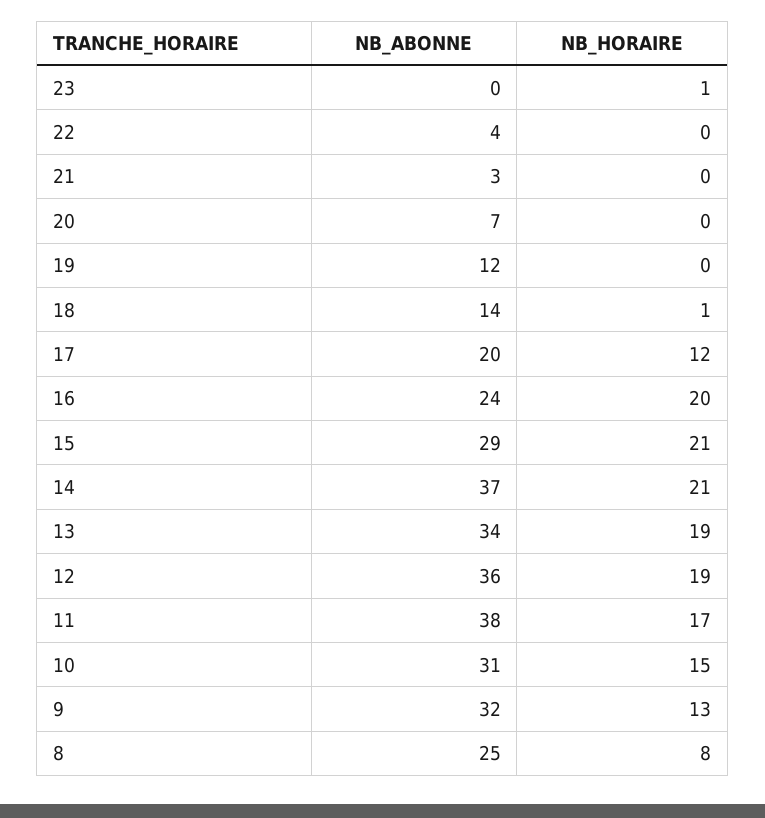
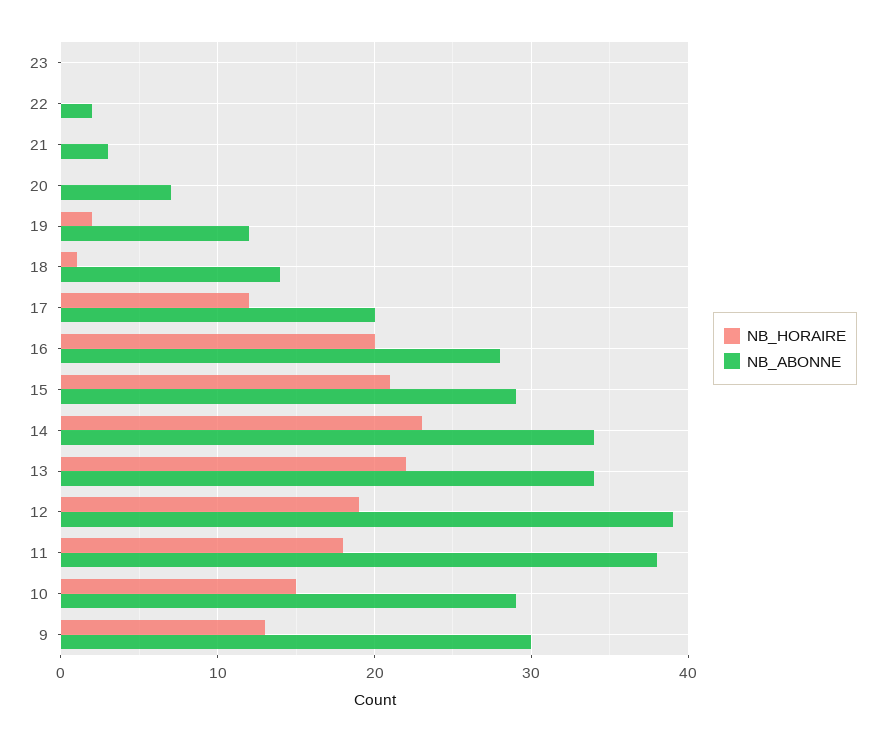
NB_HORAIRE, 23: 1 -> 0
NB_ABONNE, 22: 4 -> 2
NB_HORAIRE, 19: 0 -> 2
NB_ABONNE, 16: 24 -> 28
NB_ABONNE, 14: 37 -> 34
NB_HORAIRE, 14: 21 -> 23
NB_HORAIRE, 13: 19 -> 22
NB_ABONNE, 12: 36 -> 39
NB_HORAIRE, 11: 17 -> 18
NB_ABONNE, 10: 31 -> 29
NB_ABONNE, 9: 32 -> 30
NB_ABONNE, 8: 25 -> none
NB_HORAIRE, 8: 8 -> none

